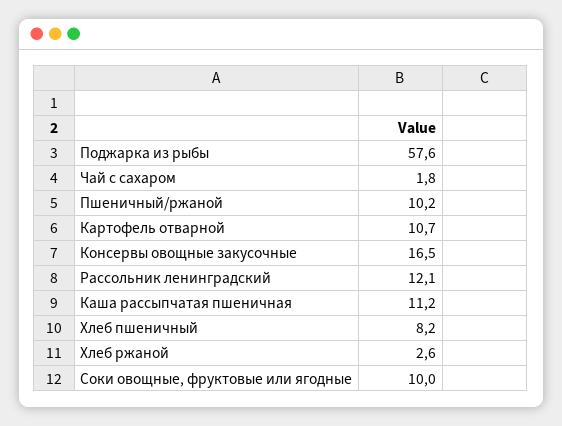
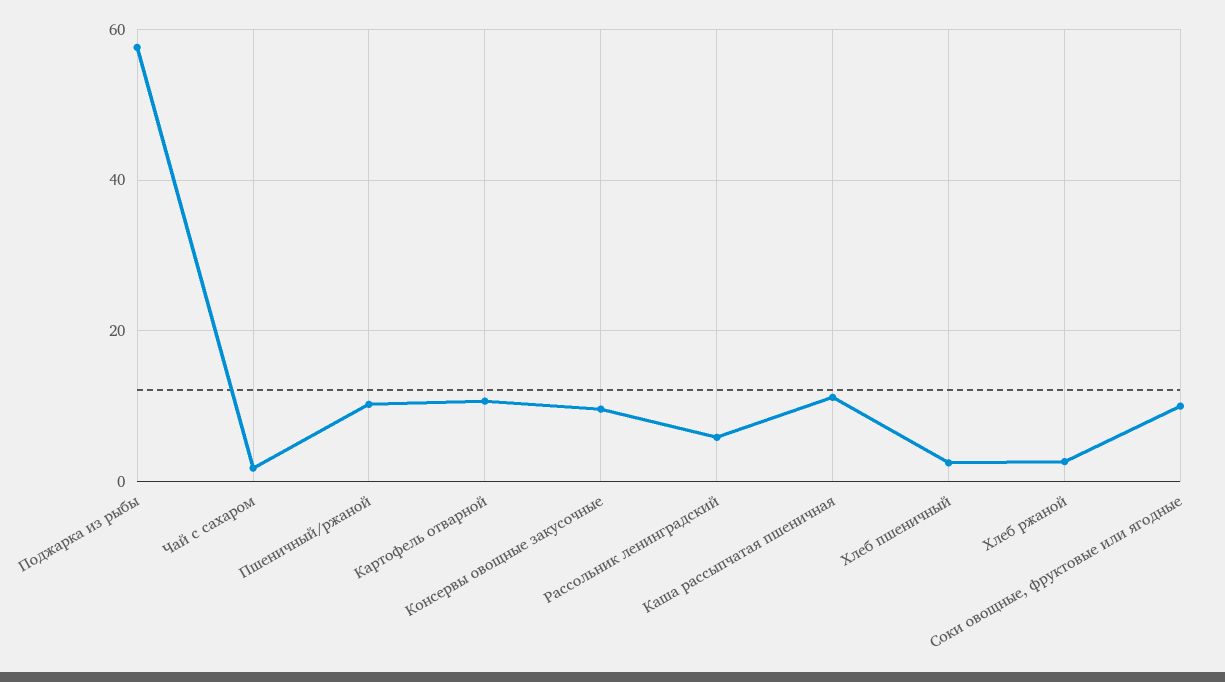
Консервы овощные закусочные: 16.5 -> 10
Рассольник ленинградский: 12.1 -> 6
Хлеб пшеничный: 8.2 -> 2

